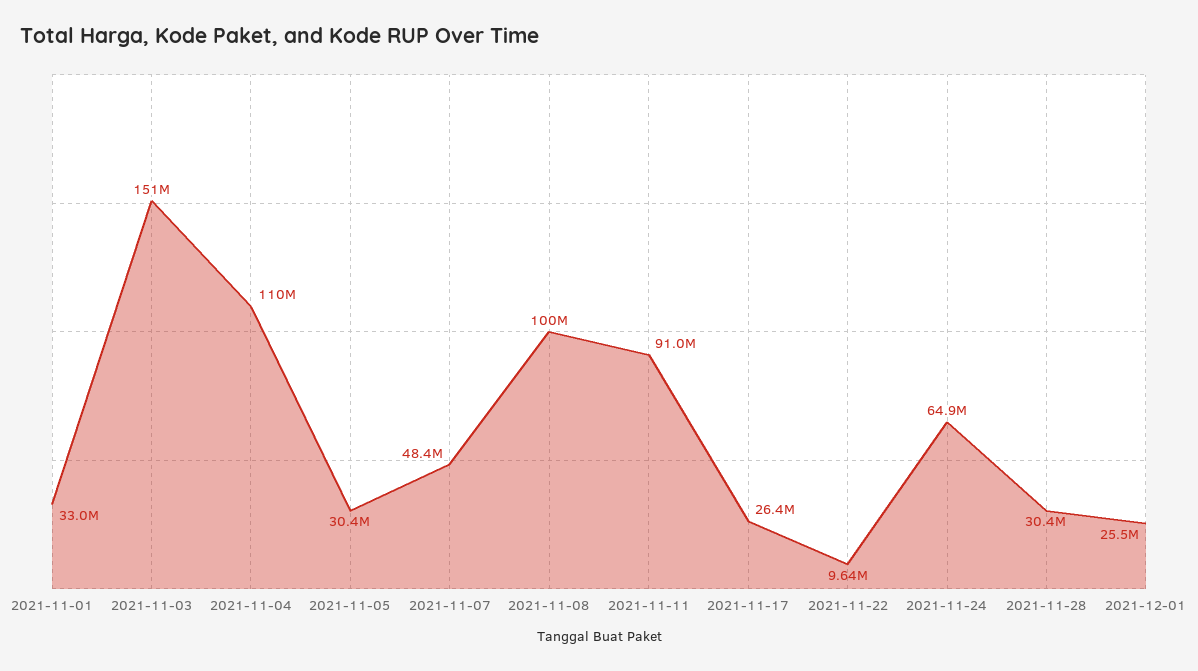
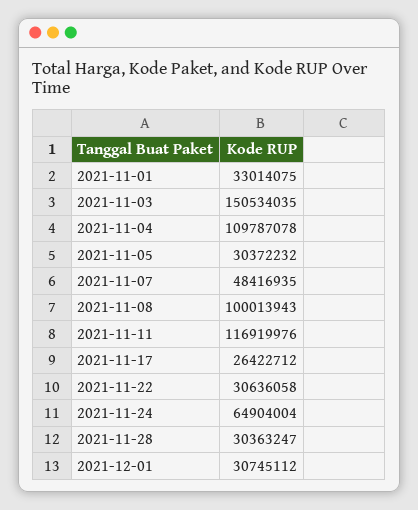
2021-11-11: 91000000 -> 116919976
2021-11-22: 9640000 -> 30636058
2021-12-01: 25500000 -> 30745112

